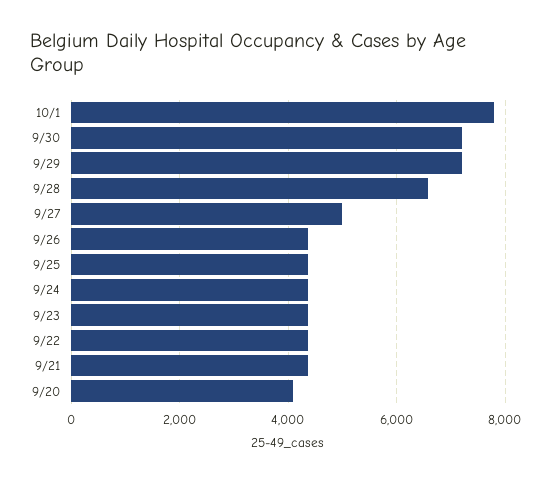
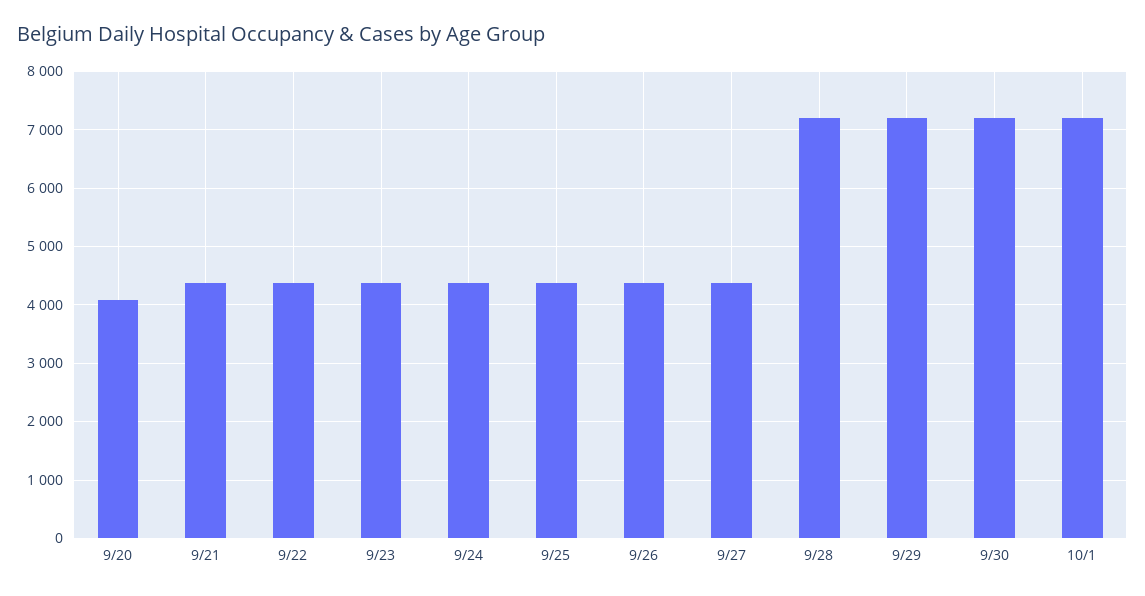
10/1: 7800 -> 7200
9/28: 6600 -> 7200
9/27: 5000 -> 4400

